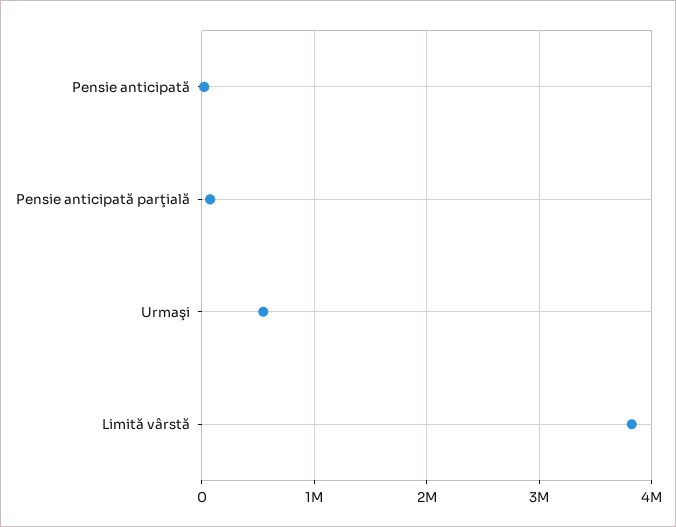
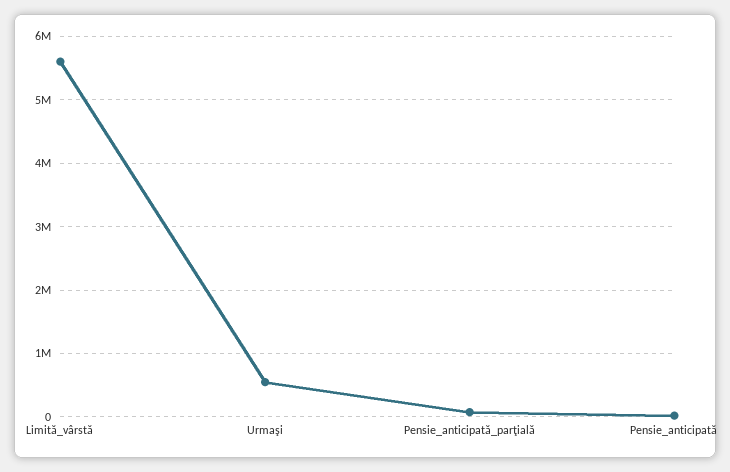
Limită vârstă: 3800000 -> 5600000

